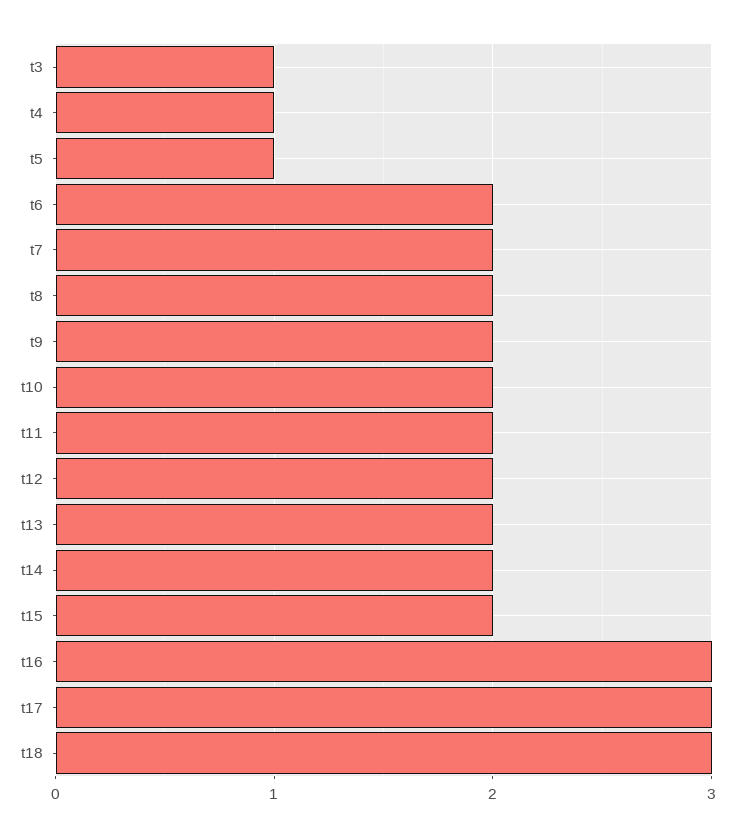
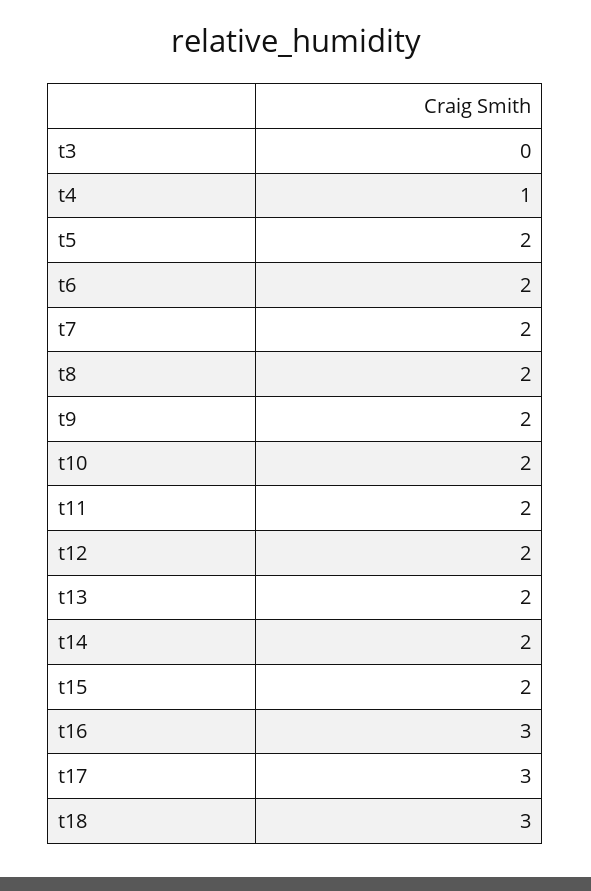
t3: 1 -> 0
t5: 1 -> 2

